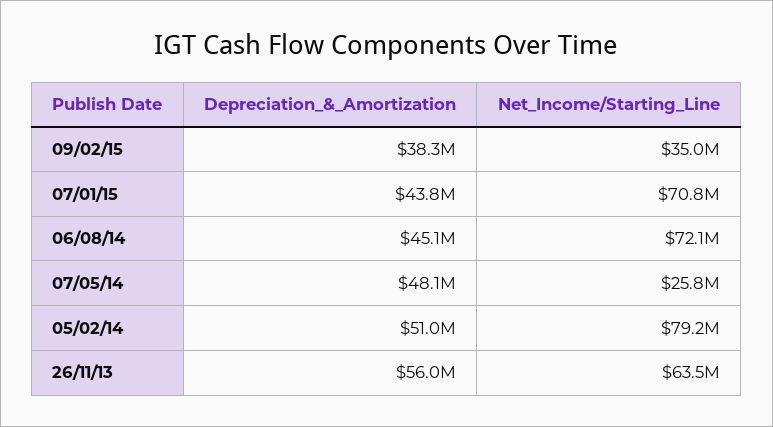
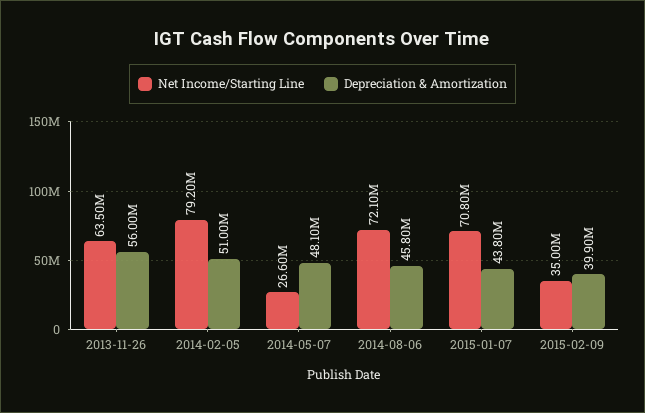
Depreciation_&_Amortization, 09/02/15: 38300000 -> 39900000
Depreciation_&_Amortization, 06/08/14: 45100000 -> 45800000
Net_Income/Starting_Line, 07/05/14: 25800000 -> 26600000

